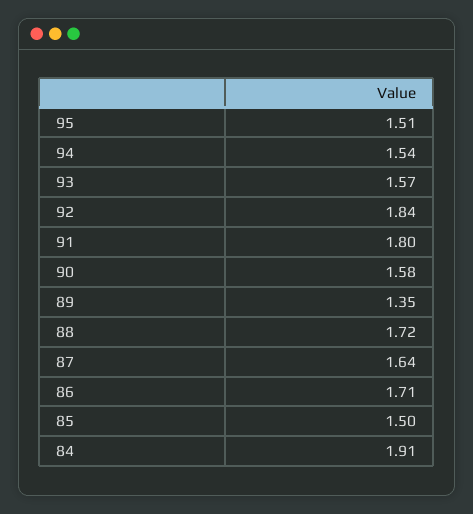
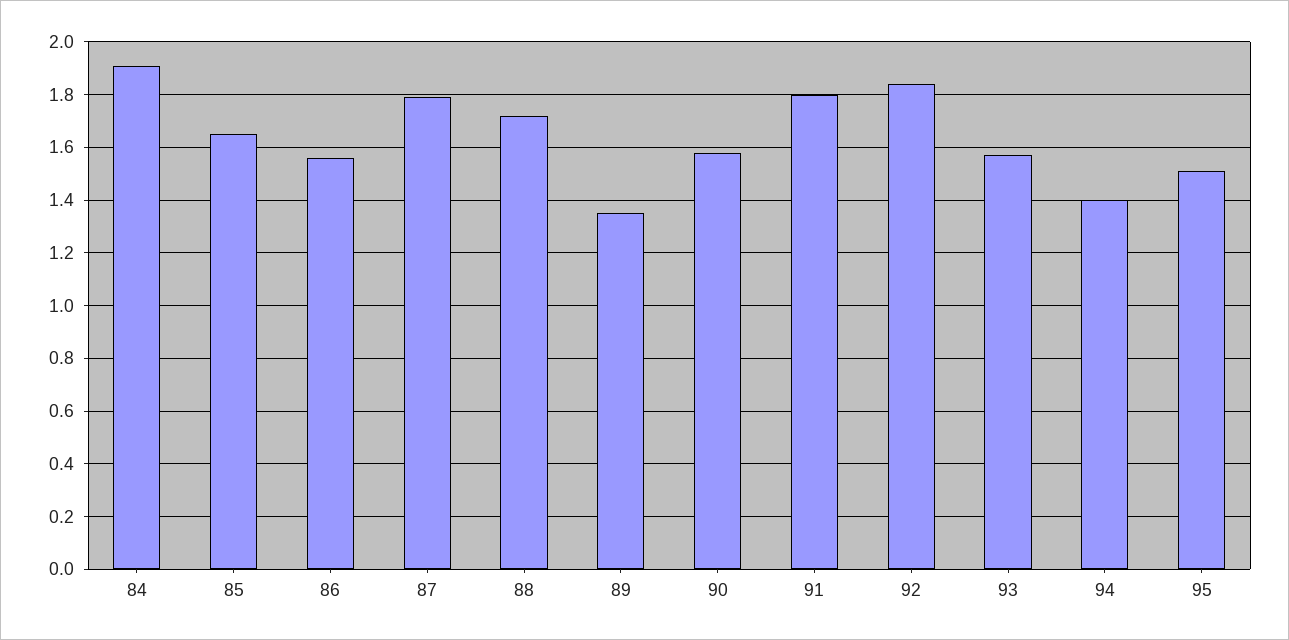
94: 1.54 -> 1.4
87: 1.64 -> 1.8
86: 1.71 -> 1.55
85: 1.5 -> 1.65

